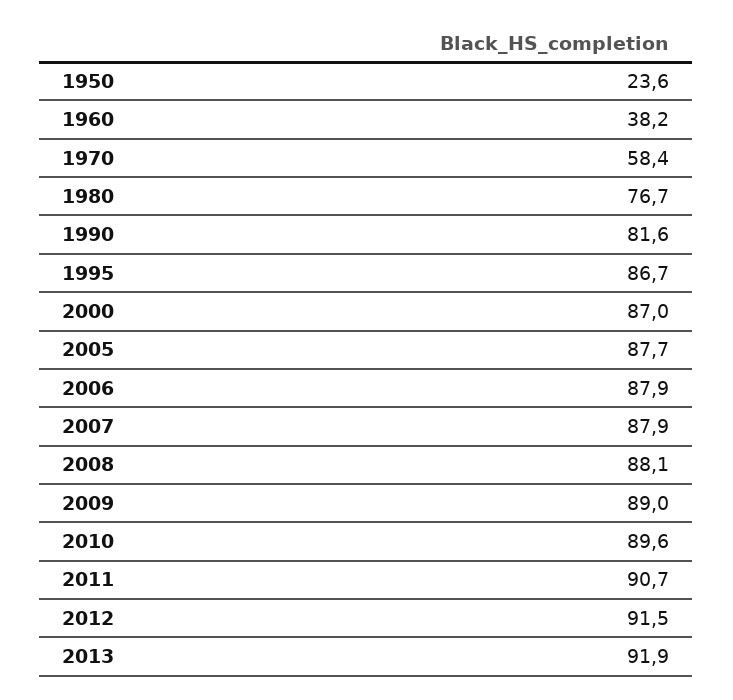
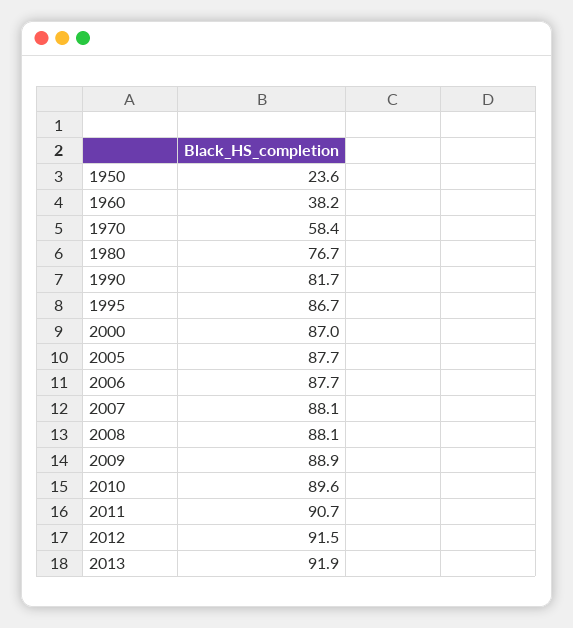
1990: 81.6 -> 81.7
2006: 87.9 -> 87.7
2007: 87.9 -> 88.1
2009: 89 -> 88.9

